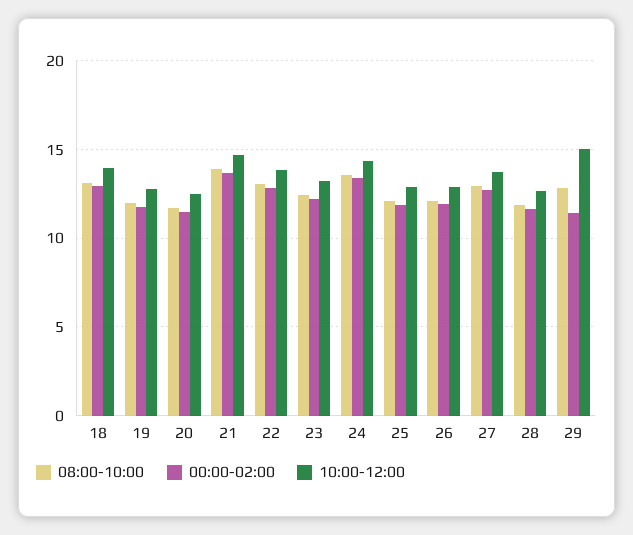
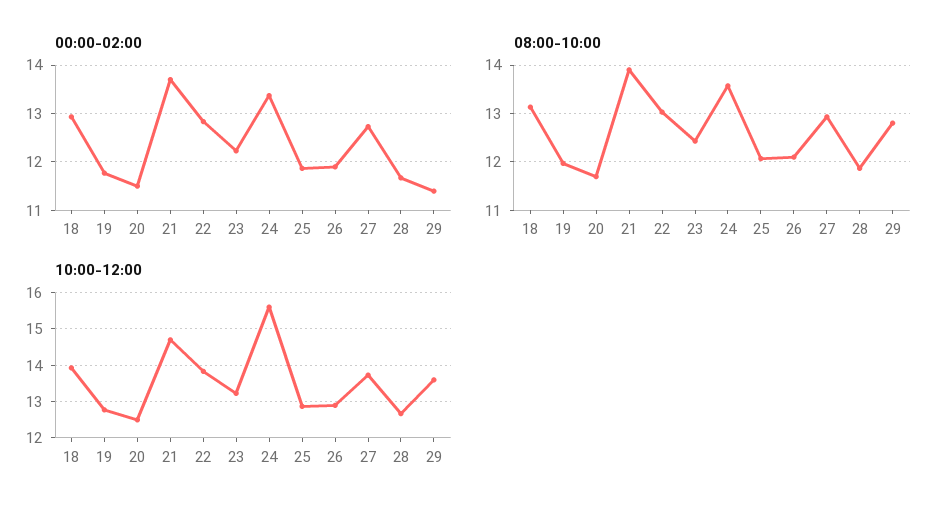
10:00-12:00, 24: 14.5 -> 15.6
10:00-12:00, 29: 15 -> 13.6

